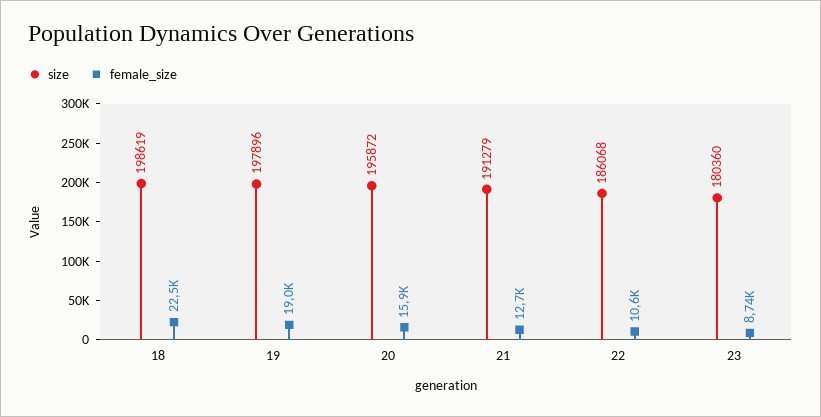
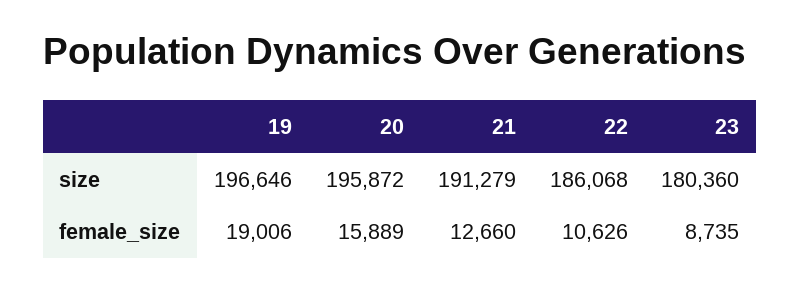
size, 18: 198619 -> none
female_size, 18: 22500 -> none
size, 19: 197896 -> 196646

